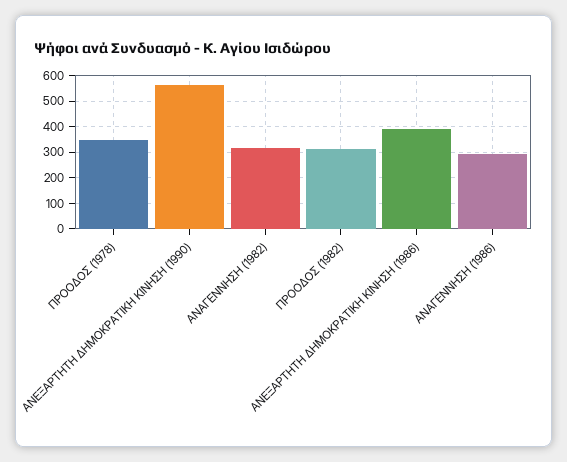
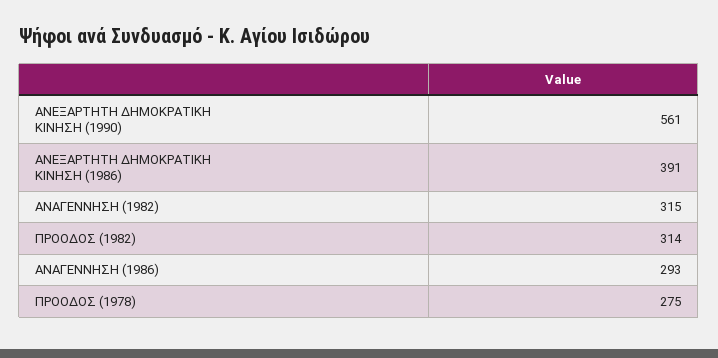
ΠΡΟΟΔΟΣ (1978): 350 -> 275

